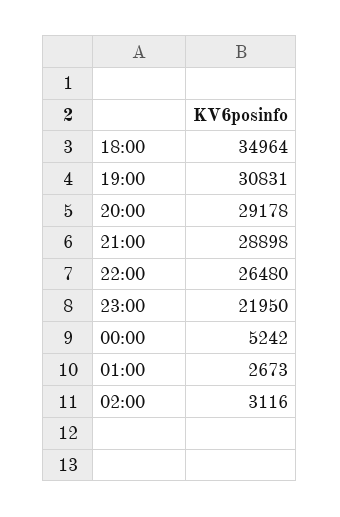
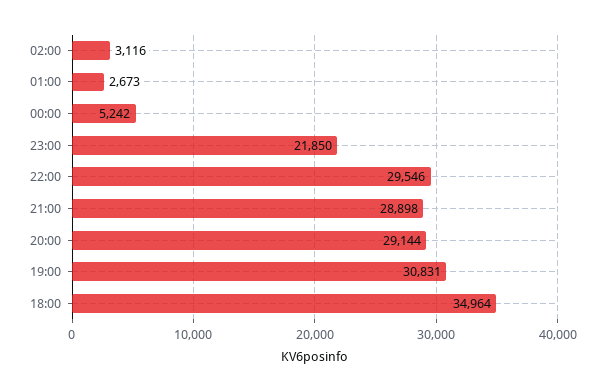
20:00: 29178 -> 29144
22:00: 26480 -> 29546
23:00: 21950 -> 21850

